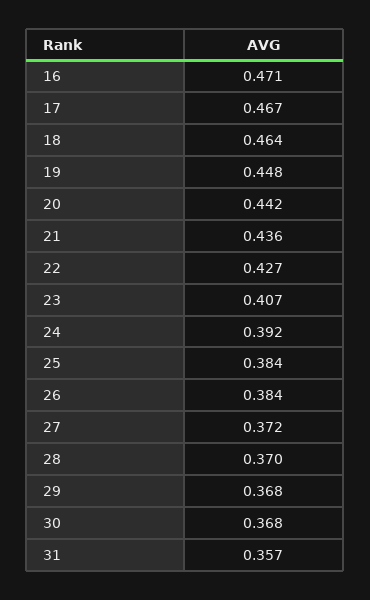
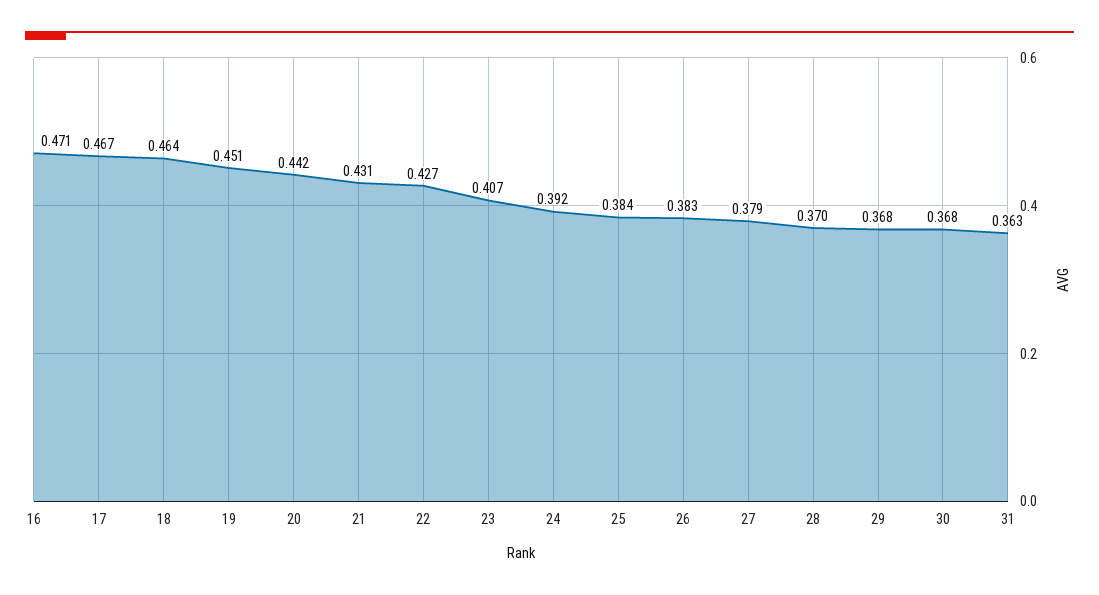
19: 0.448 -> 0.451
21: 0.436 -> 0.431
26: 0.384 -> 0.383
27: 0.372 -> 0.379
31: 0.357 -> 0.363

